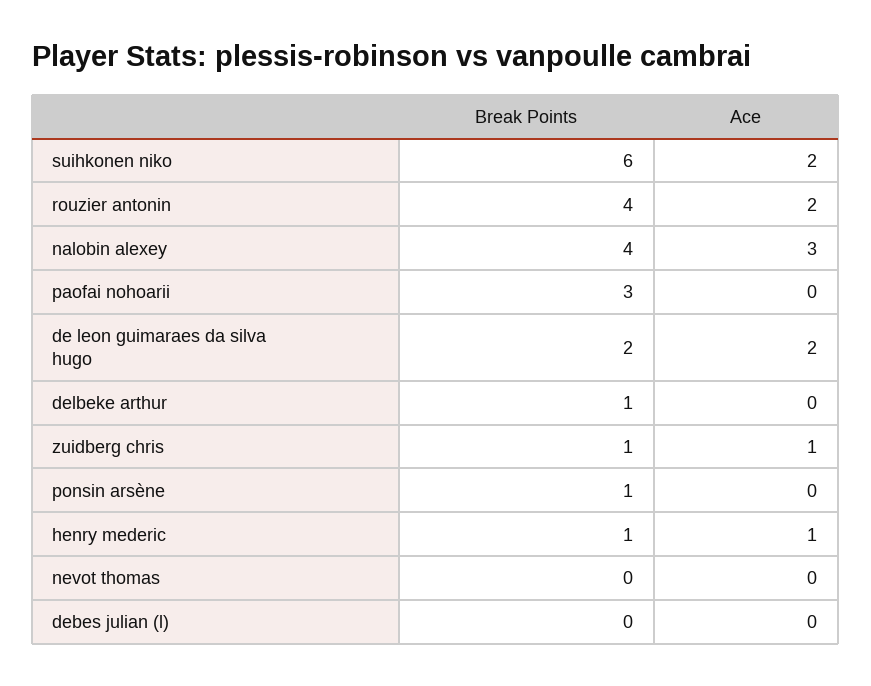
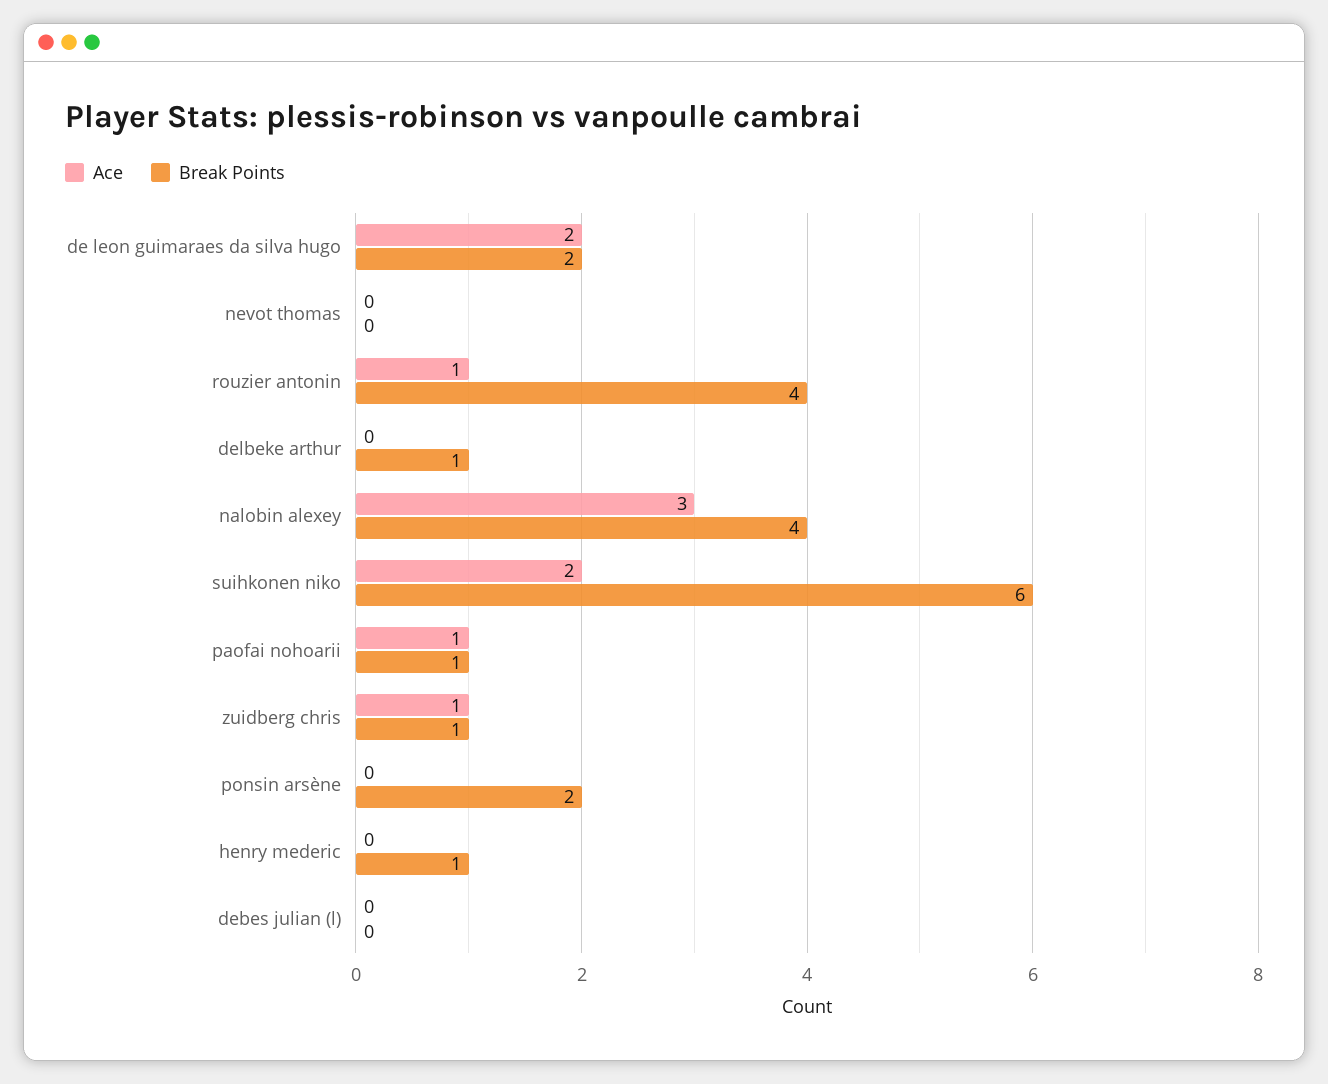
Ace, rouzier antonin: 2 -> 1
Break Points, paofai nohoarii: 3 -> 1
Ace, paofai nohoarii: 0 -> 1
Break Points, ponsin arsène: 1 -> 2
Ace, henry mederic: 1 -> 0

